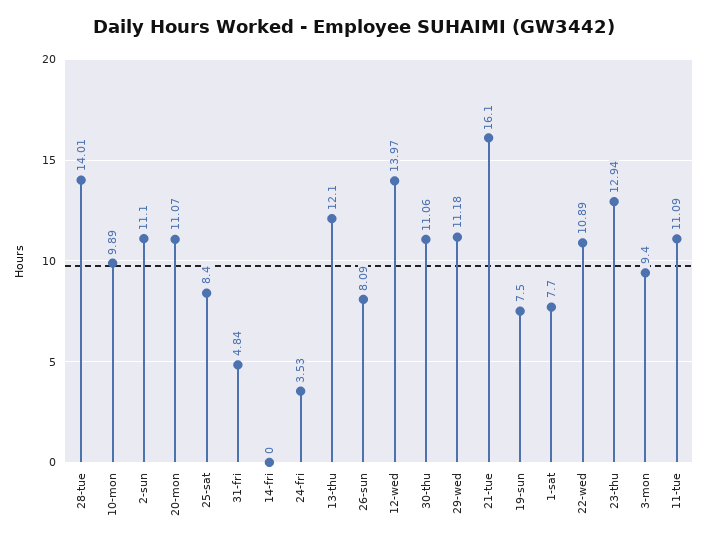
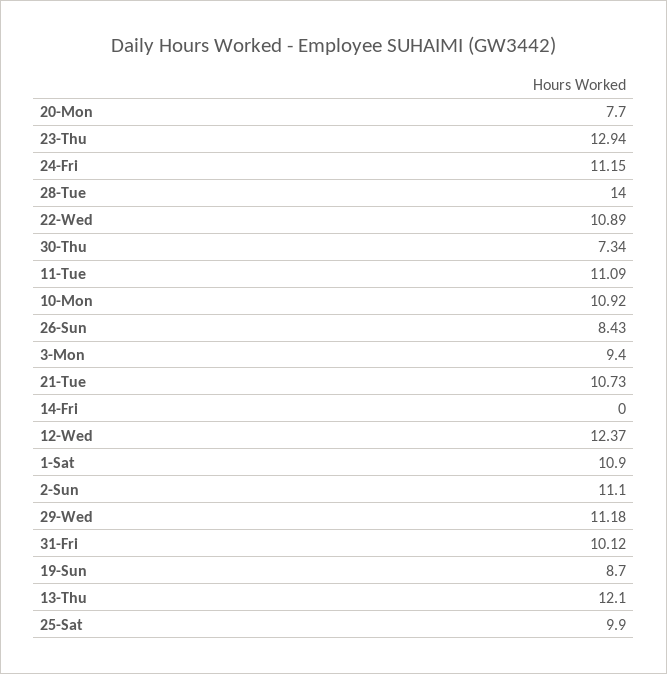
28-tue: 14.01 -> 14
10-mon: 9.89 -> 10.92
20-mon: 11.07 -> 7.7
25-sat: 8.4 -> 9.9
31-fri: 4.84 -> 10.12
24-fri: 3.53 -> 11.15
26-sun: 8.09 -> 8.43
12-wed: 13.97 -> 12.37
30-thu: 11.06 -> 7.34
21-tue: 16.1 -> 10.73
19-sun: 7.5 -> 8.7
1-sat: 7.7 -> 10.9

